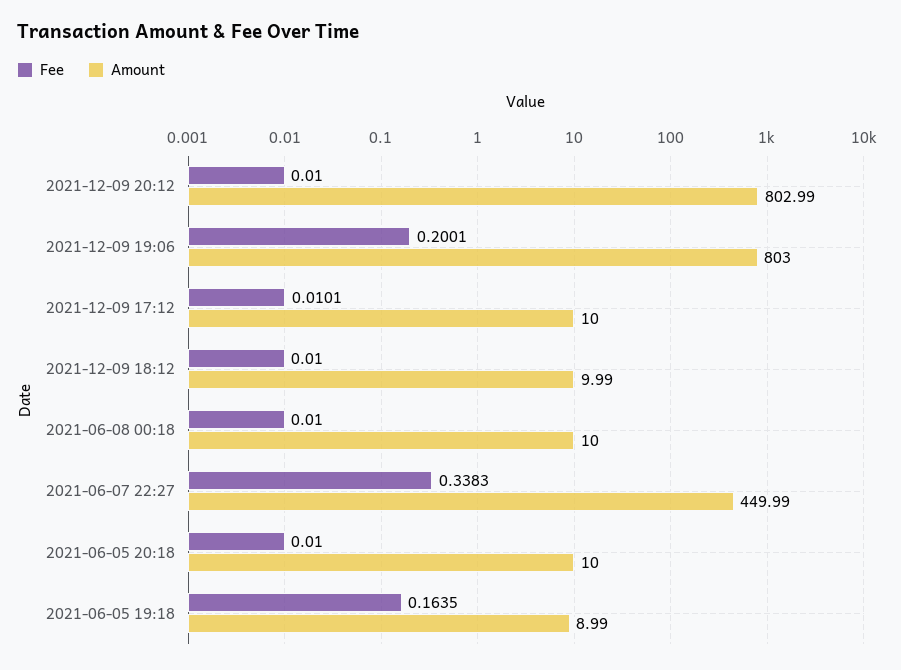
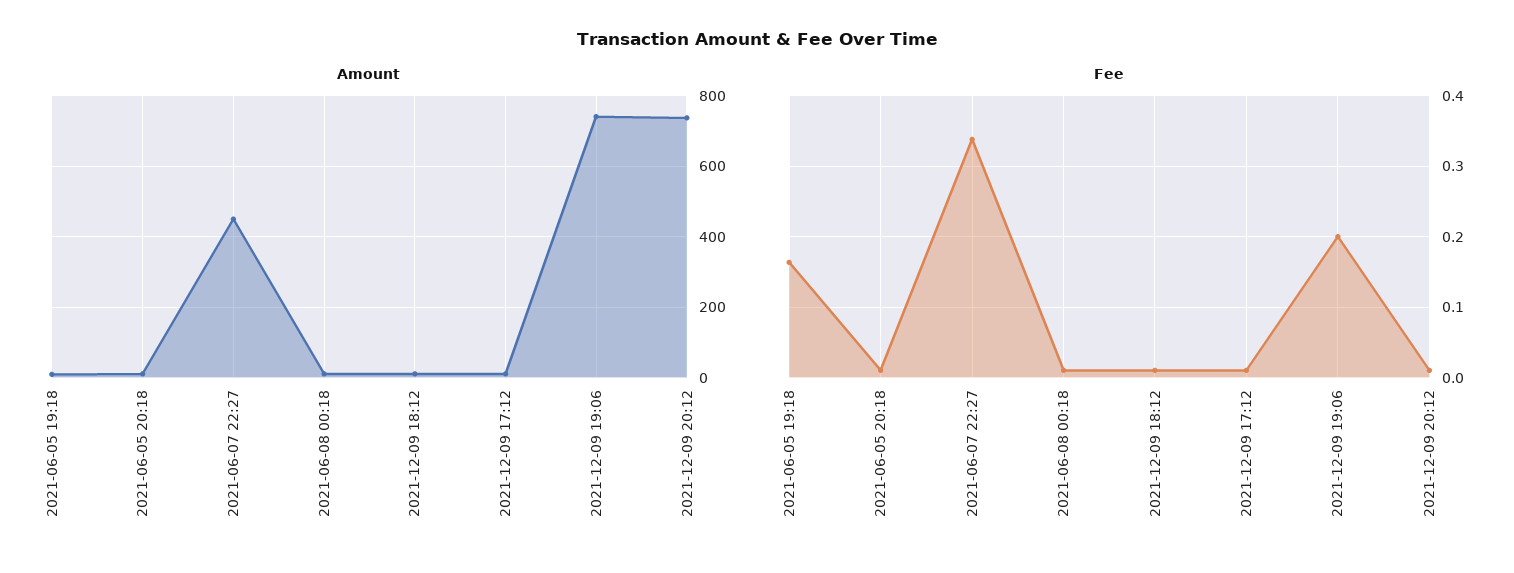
Amount, 2021-12-09 20:12: 802.99 -> 740
Amount, 2021-12-09 19:06: 803 -> 740

